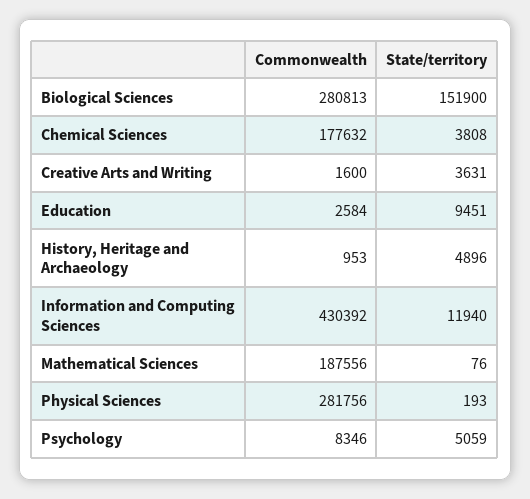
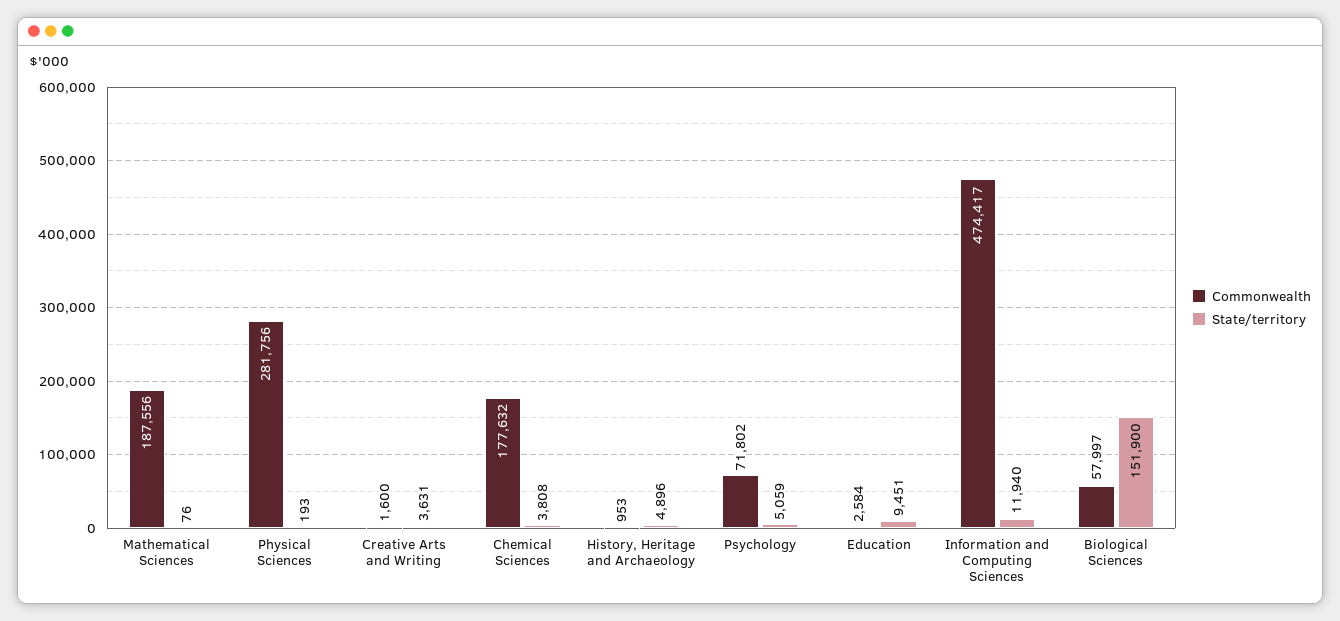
Commonwealth, Biological Sciences: 280813 -> 57997
Commonwealth, Information and Computing Sciences: 430392 -> 474417
Commonwealth, Psychology: 8346 -> 71802

